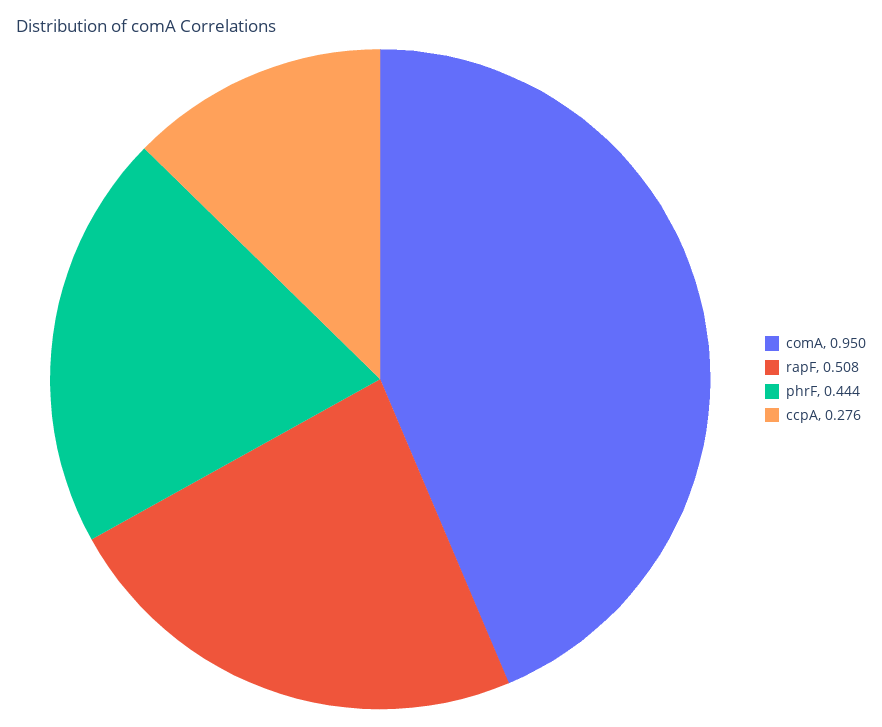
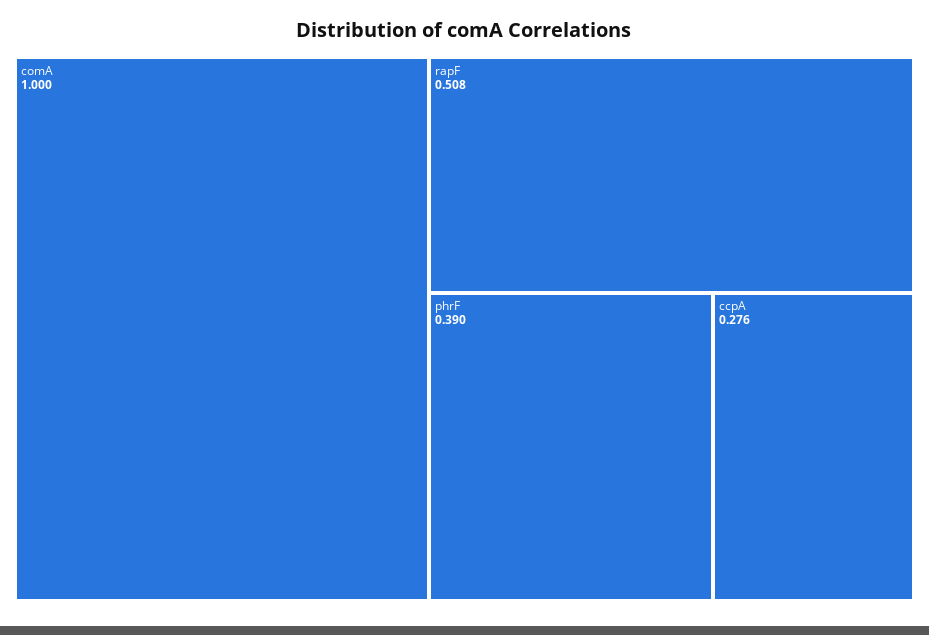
comA: 0.95 -> 1
phrF: 0.444 -> 0.39

